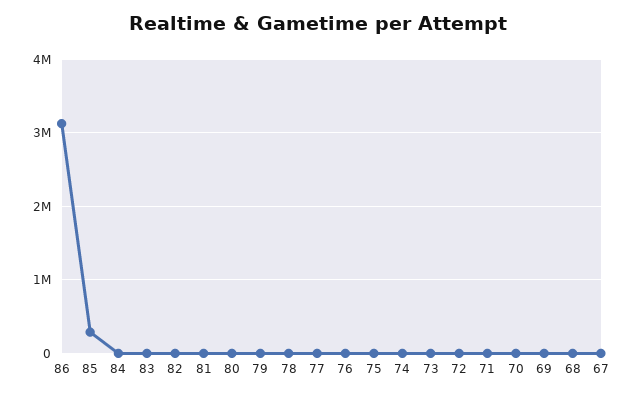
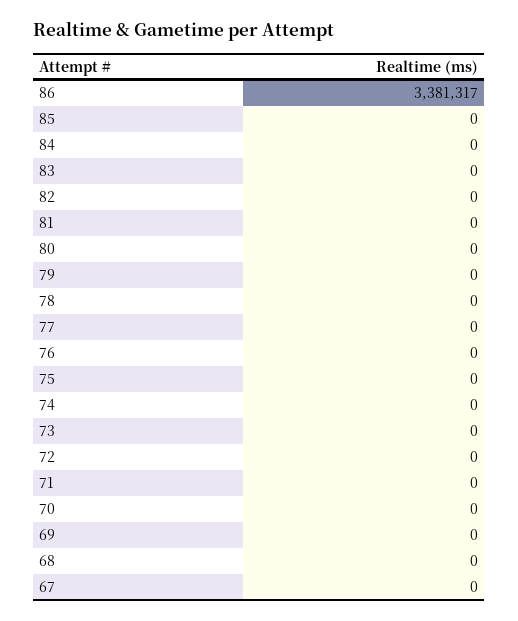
86: 3100000 -> 3381317
85: 300000 -> 0

